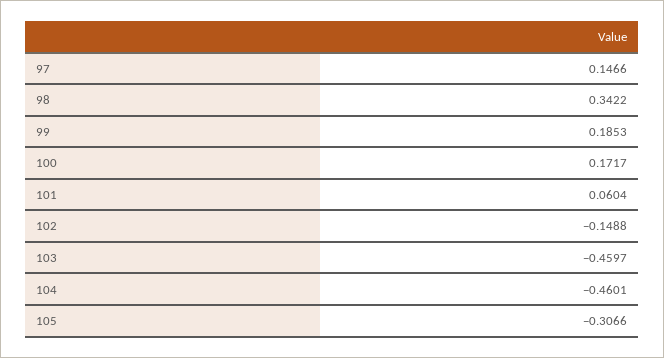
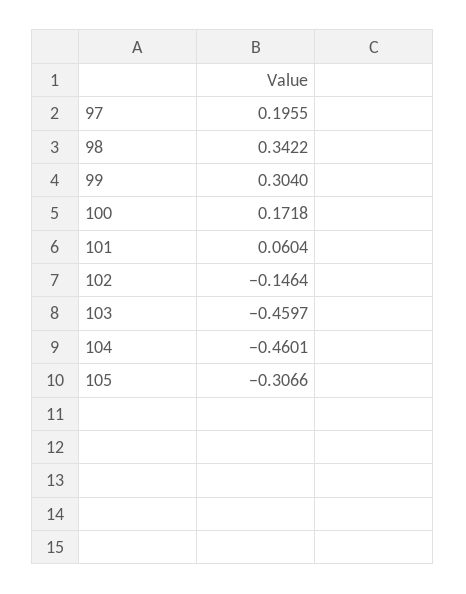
97: 0.1466 -> 0.1955
99: 0.1853 -> 0.304
100: 0.1717 -> 0.1718
102: -0.1488 -> -0.1464

